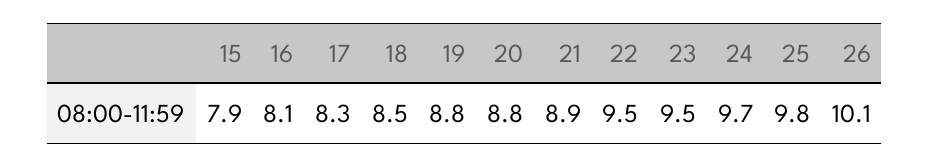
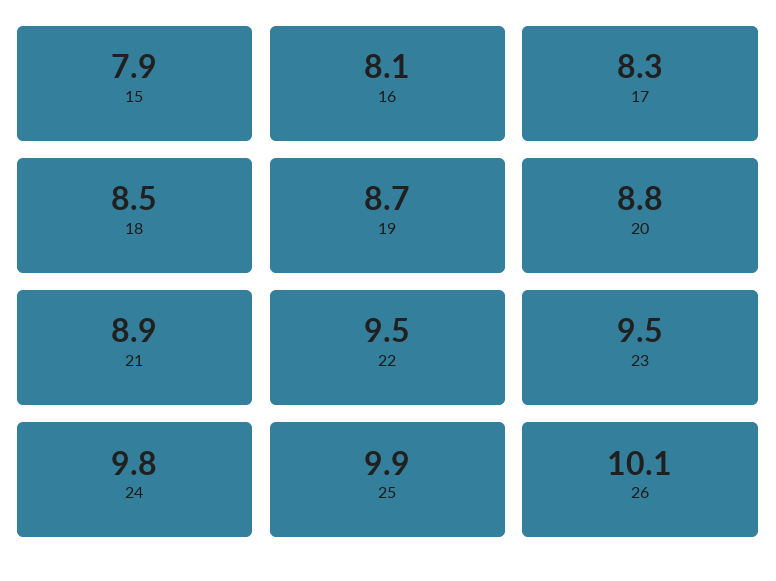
19: 8.8 -> 8.7
24: 9.7 -> 9.8
25: 9.8 -> 9.9

